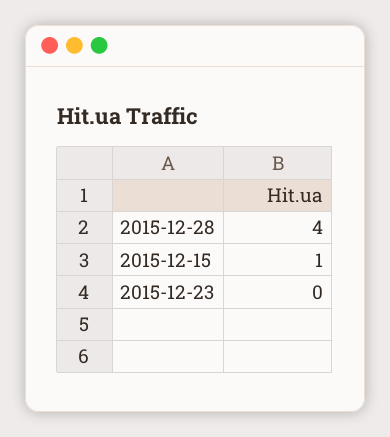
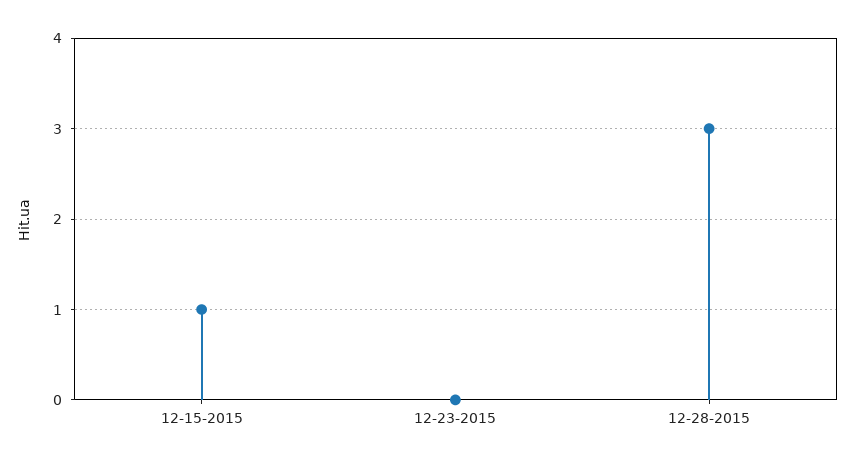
2015-12-28: 4 -> 3

